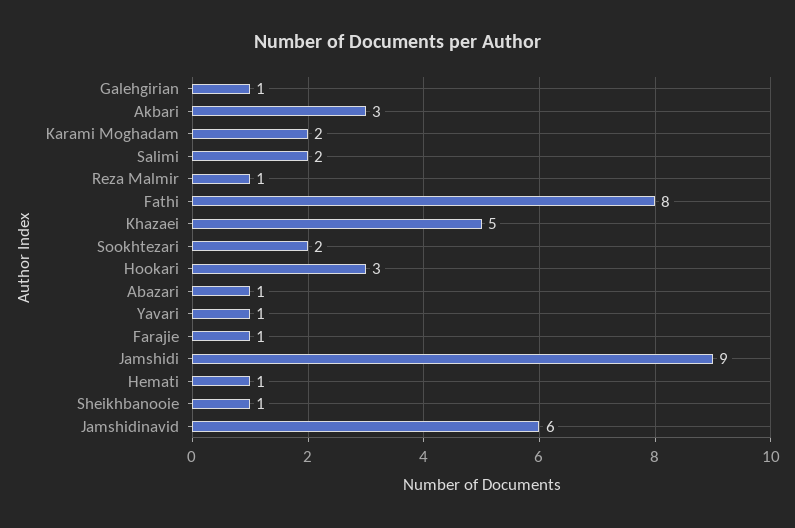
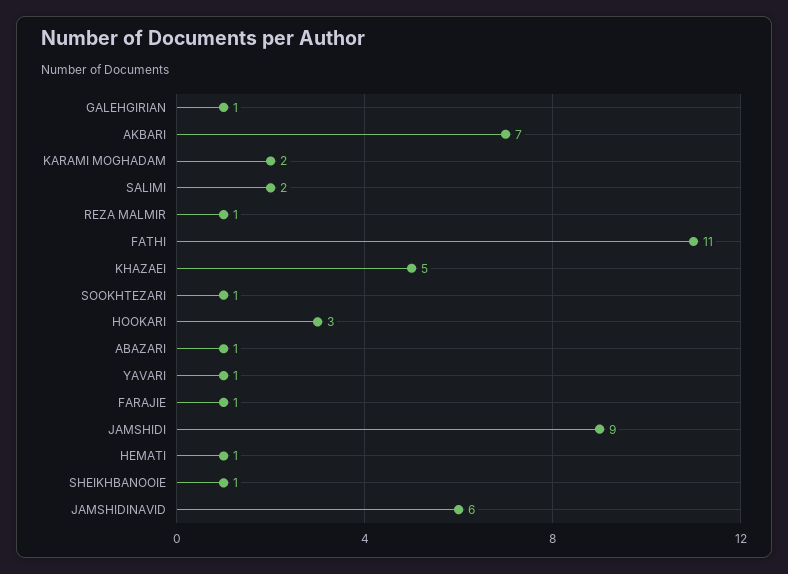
Akbari: 3 -> 7
Fathi: 8 -> 11
Sookhtezari: 2 -> 1

